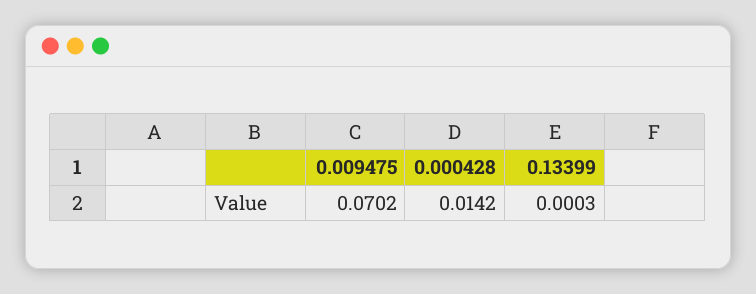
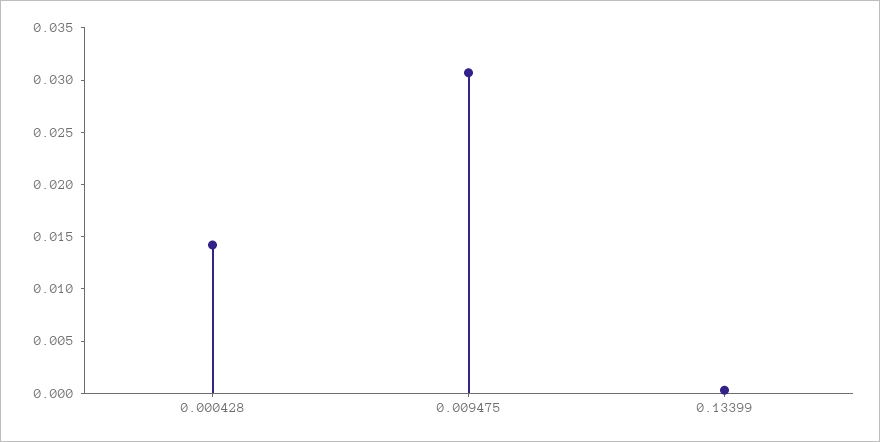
0.009475: 0.0702 -> 0.031

